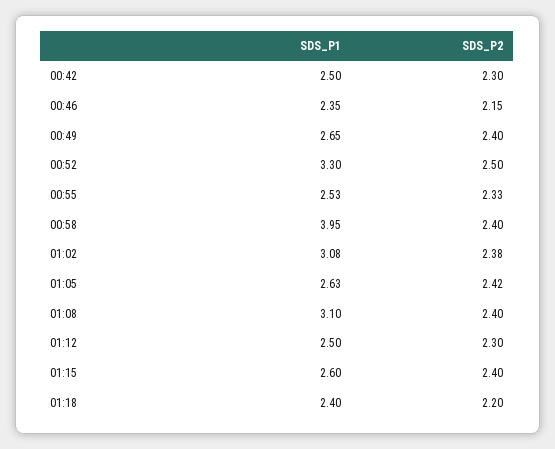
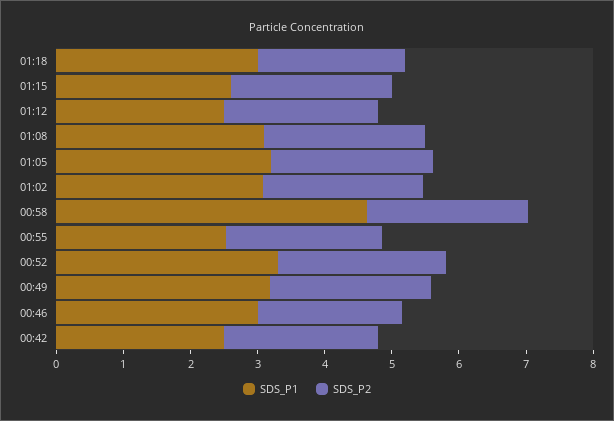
SDS_P1, 00:46: 2.35 -> 3
SDS_P1, 00:49: 2.65 -> 3.2
SDS_P1, 00:58: 3.95 -> 4.6
SDS_P1, 01:05: 2.63 -> 3.2
SDS_P1, 01:18: 2.4 -> 3

